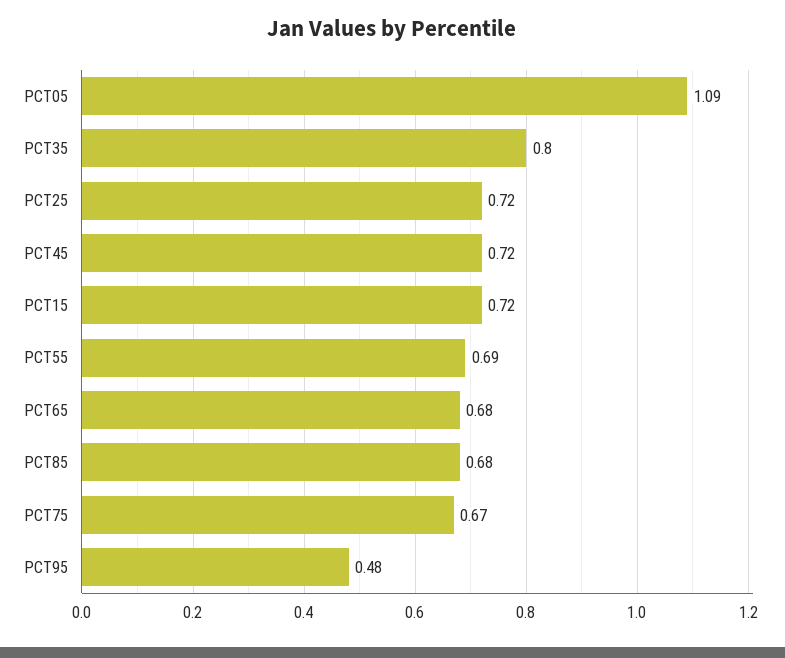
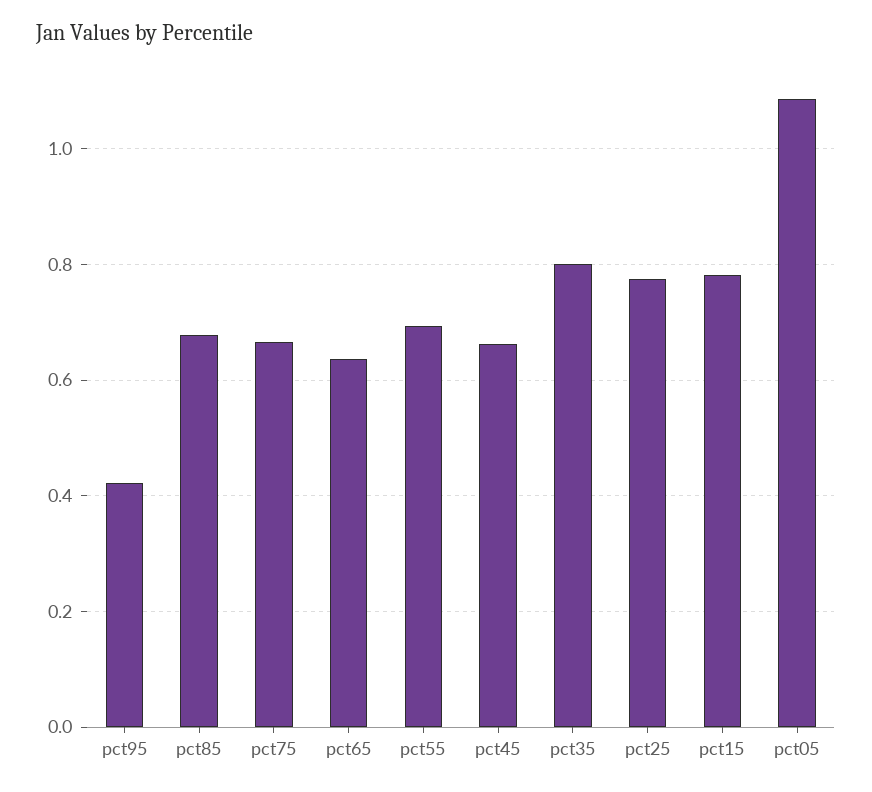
PCT25: 0.72 -> 0.78
PCT45: 0.72 -> 0.66
PCT15: 0.72 -> 0.78
PCT65: 0.68 -> 0.64
PCT95: 0.48 -> 0.42

